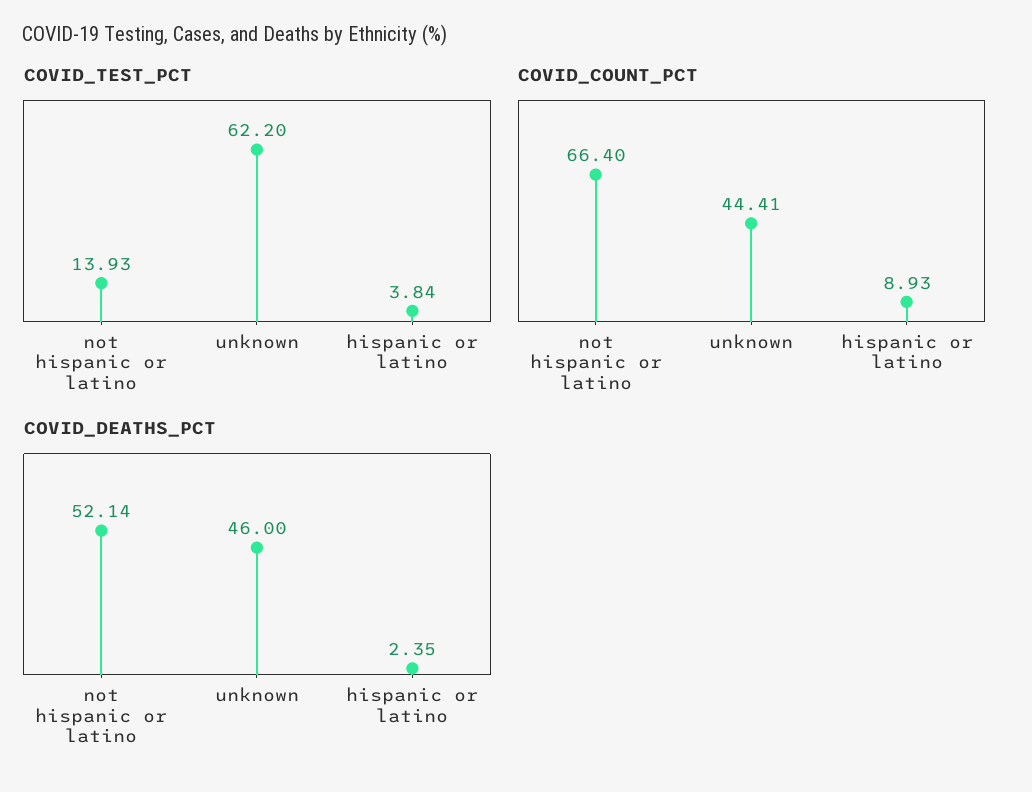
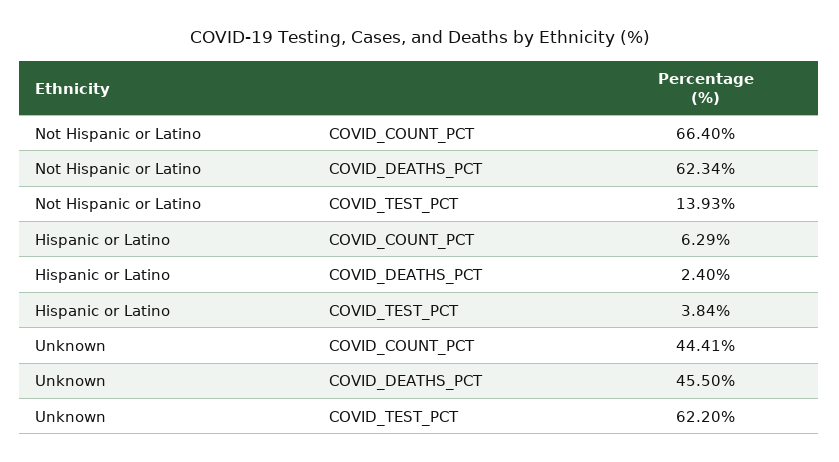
COVID_COUNT_PCT, hispanic or latino: 8.93 -> 6.29
COVID_DEATHS_PCT, not hispanic or latino: 52.14 -> 62.34
COVID_DEATHS_PCT, unknown: 46 -> 45.5
COVID_DEATHS_PCT, hispanic or latino: 2.35 -> 2.4

